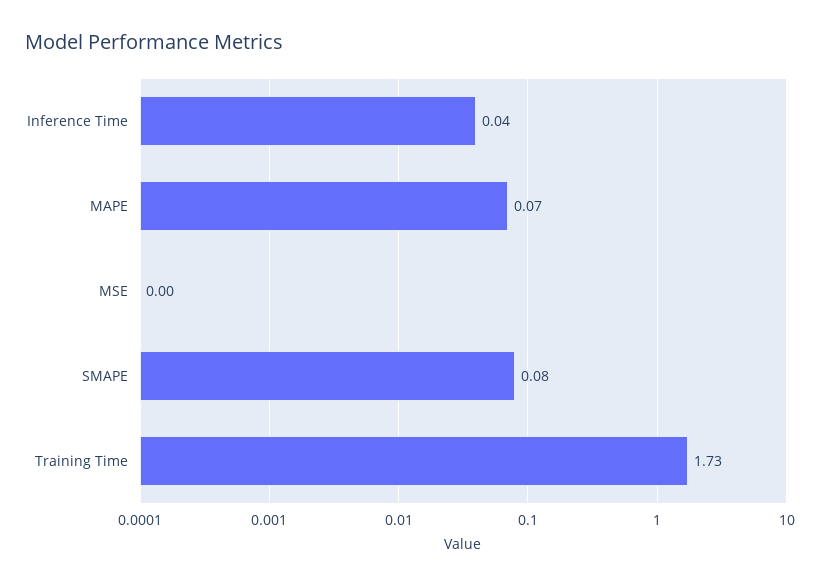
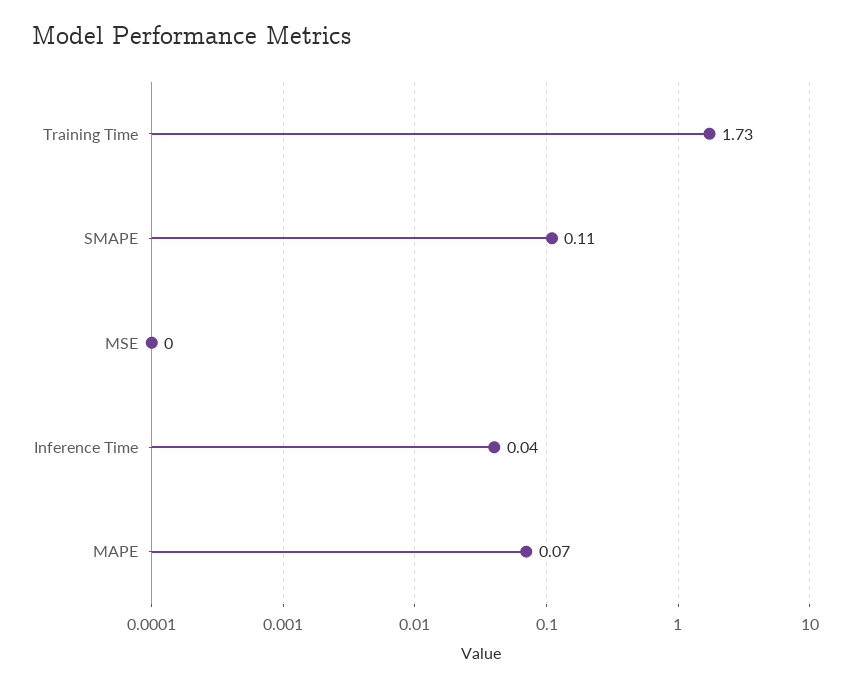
SMAPE: 0.08 -> 0.11

